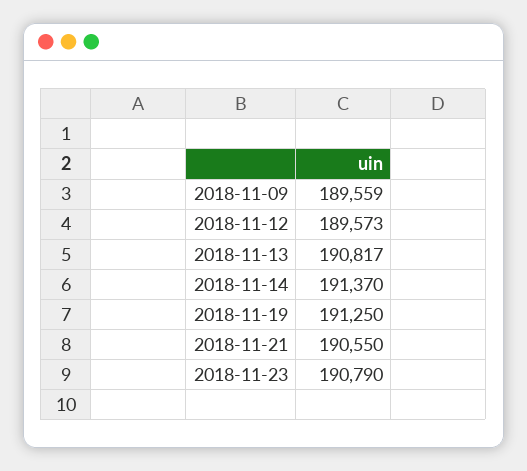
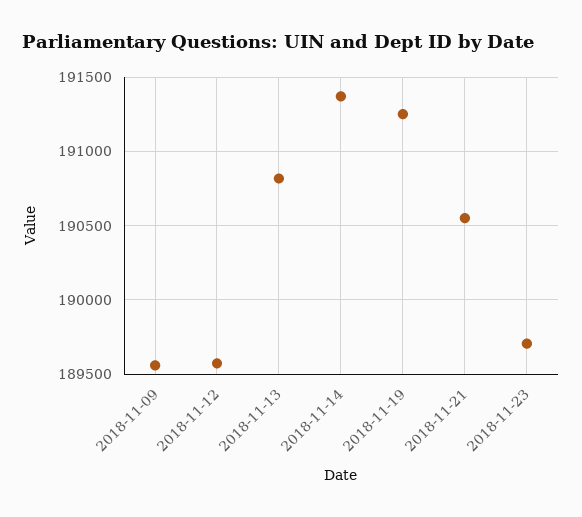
2018-11-23: 190790 -> 189700

